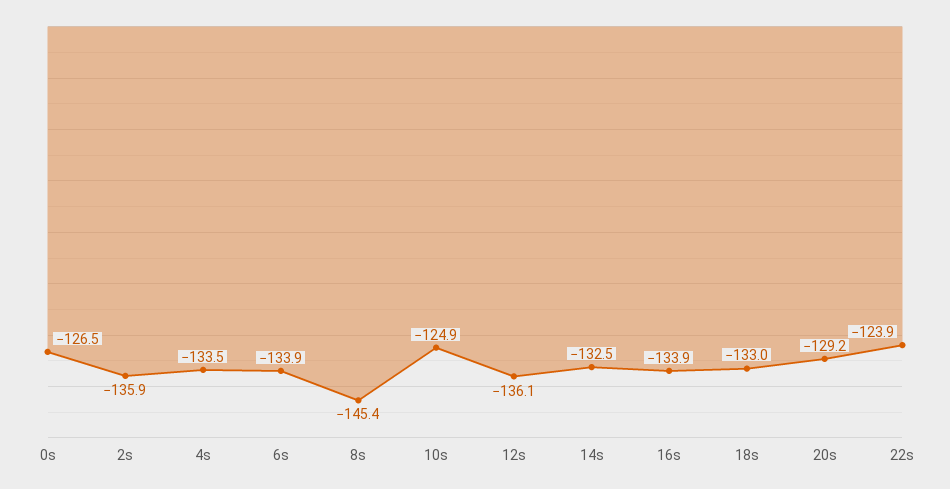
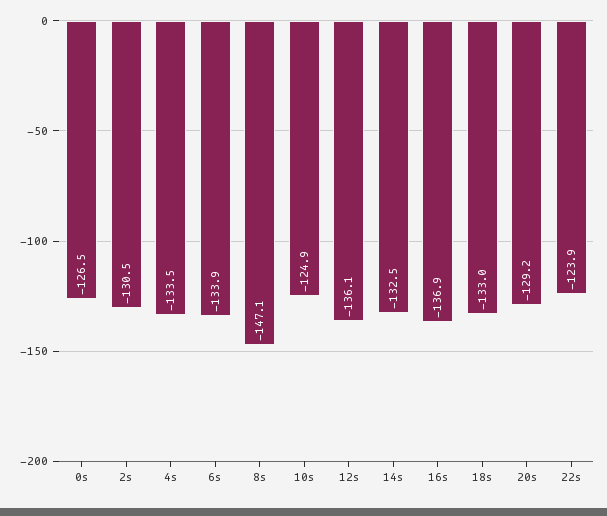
2s: -135.9 -> -130.5
8s: -145.4 -> -147.1
16s: -133.9 -> -136.9

